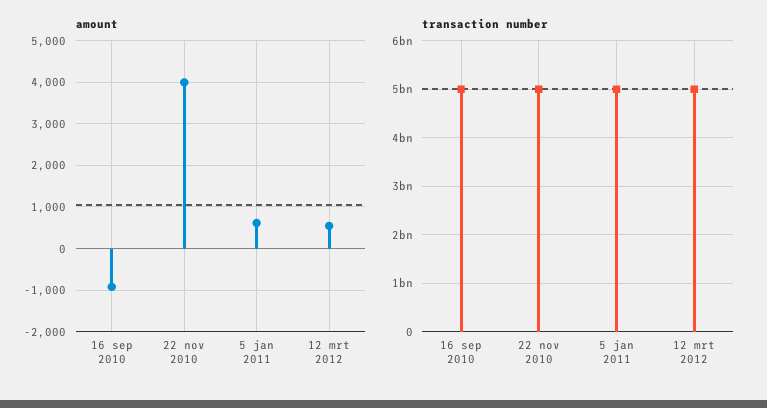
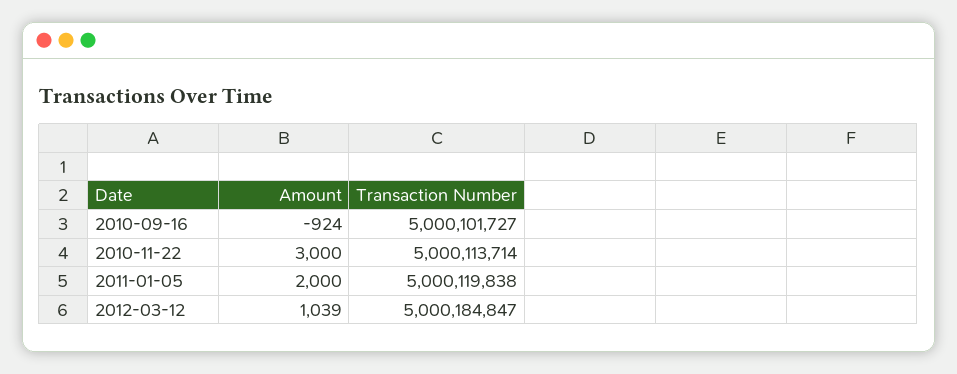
amount, 22 nov 2010: 4000 -> 3000
amount, 5 jan 2011: 600 -> 2000
amount, 12 mrt 2012: 600 -> 1039

